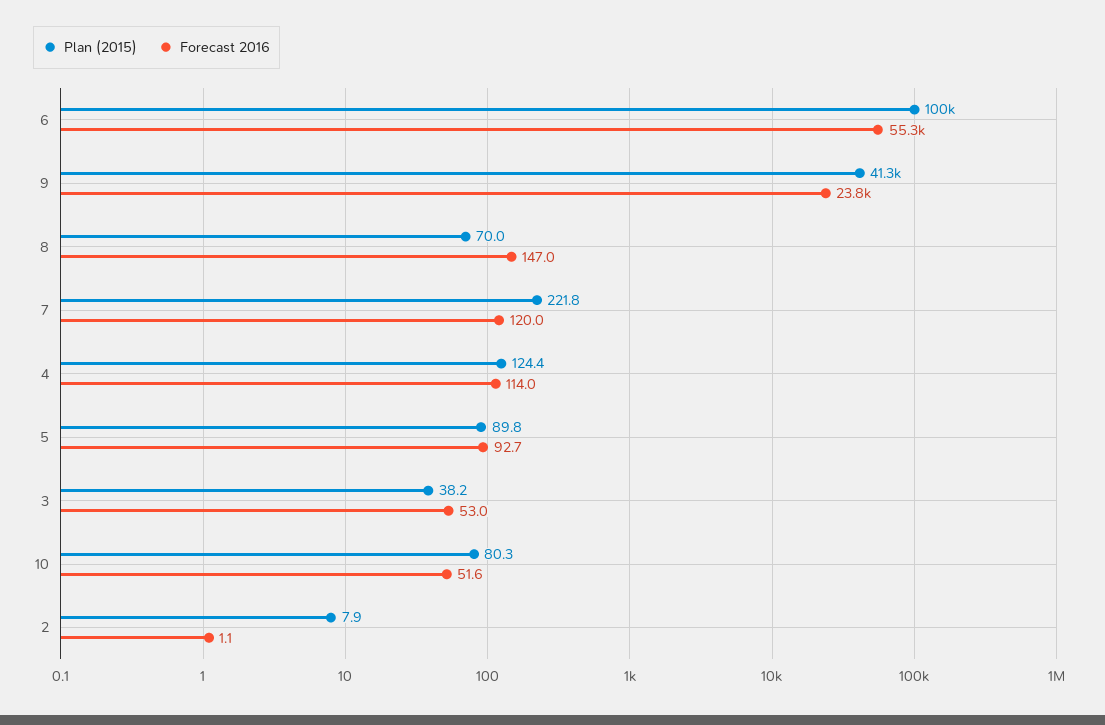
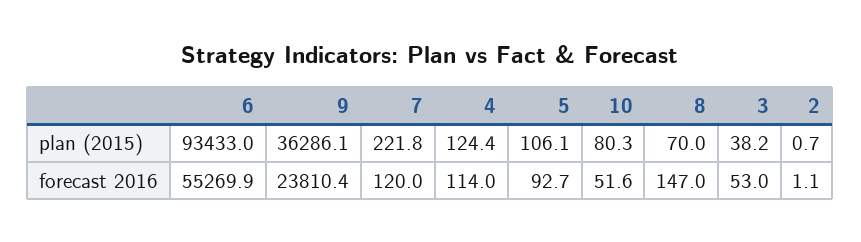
Plan (2015), 6: 100000 -> 93433
Plan (2015), 9: 41300 -> 36286.1
Plan (2015), 5: 89.8 -> 106.1
Plan (2015), 2: 7.9 -> 0.7

